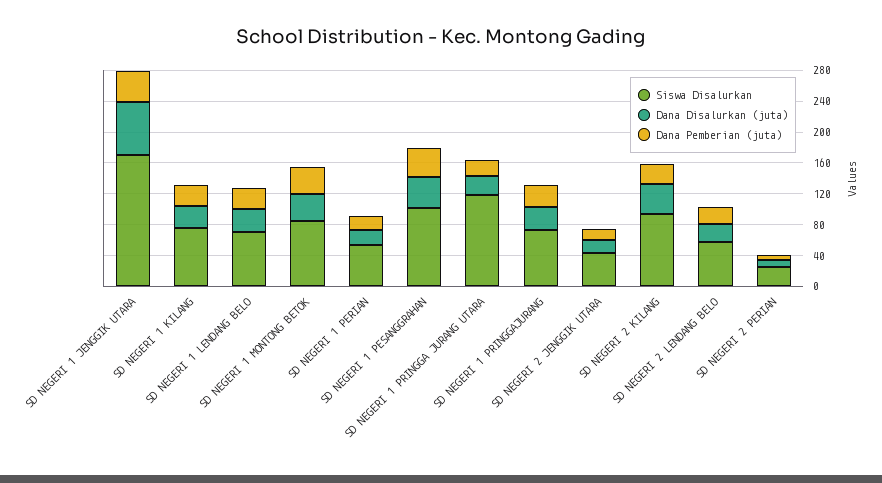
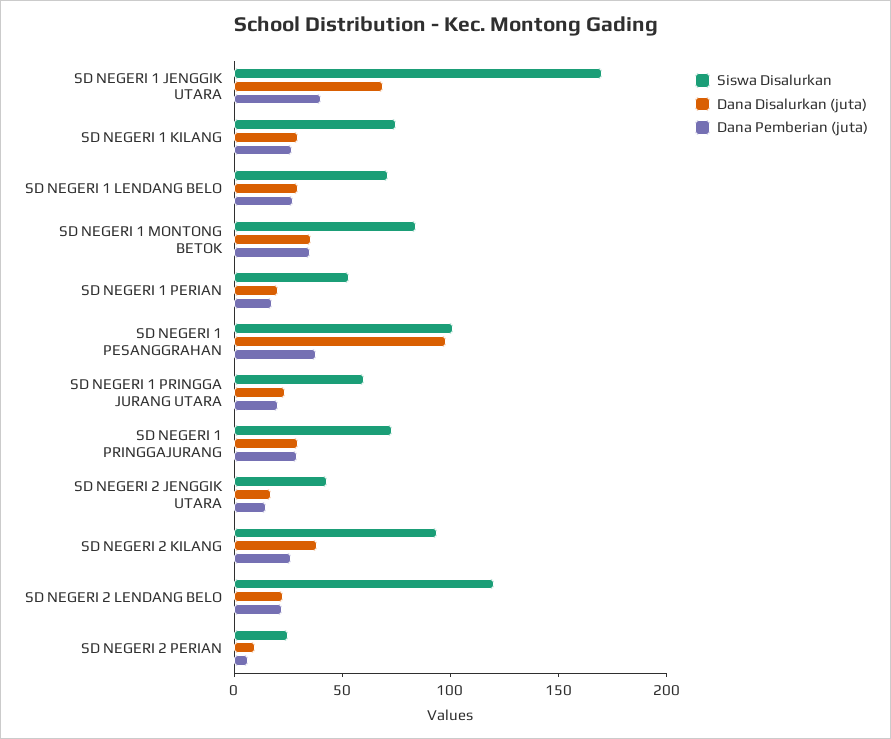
Dana Disalurkan (juta), SD NEGERI 1 PESANGGRAHAN: 40 -> 100
Siswa Disalurkan, SD NEGERI 1 PRINGGA JURANG UTARA: 120 -> 60
Siswa Disalurkan, SD NEGERI 2 LENDANG BELO: 60 -> 120

